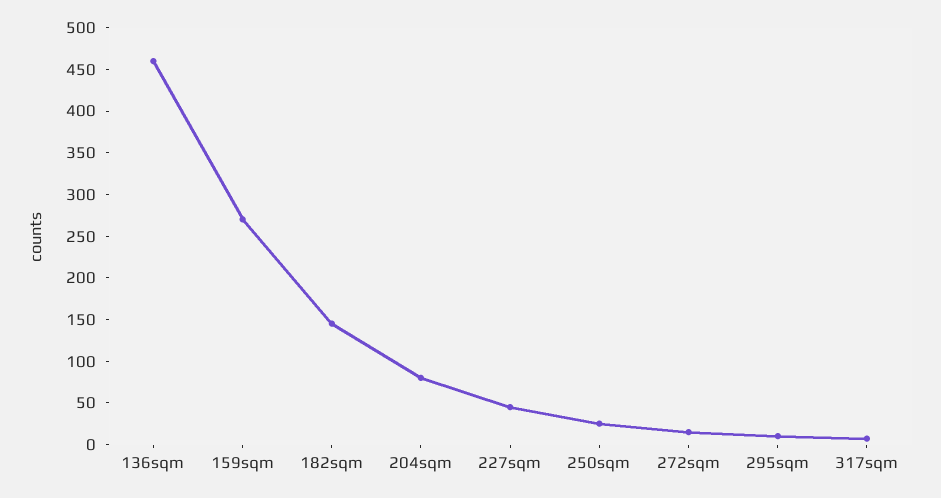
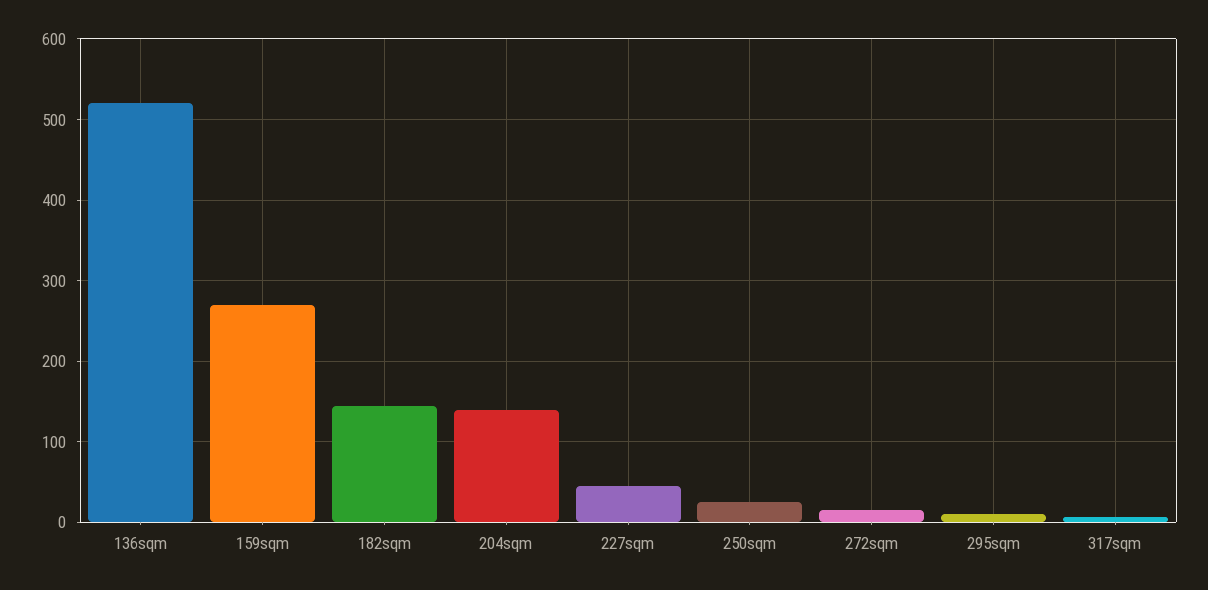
136sqm: 460 -> 520
204sqm: 80 -> 140

